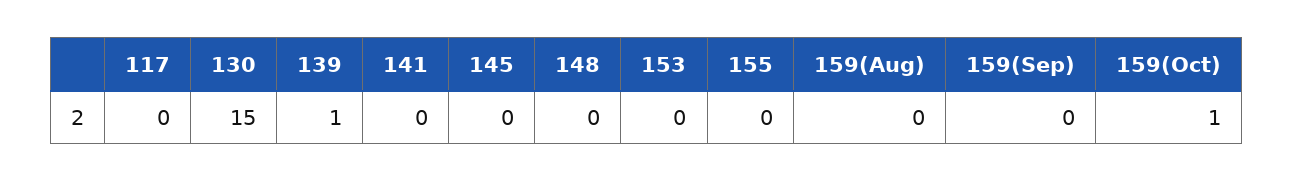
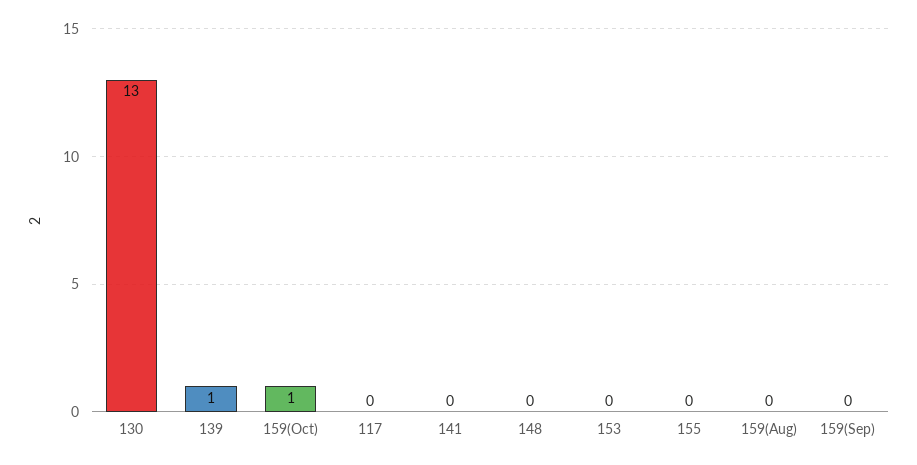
130: 15 -> 13
145: 0 -> none

